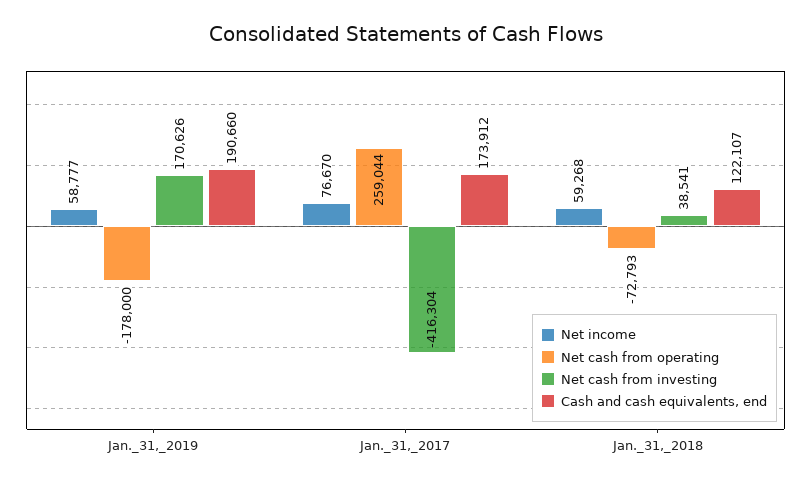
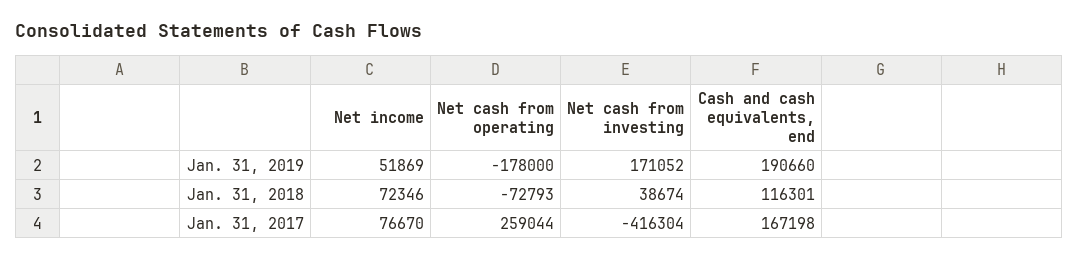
Net income, Jan._31,_2019: 58777 -> 51869
Net cash from investing, Jan._31,_2019: 170626 -> 171052
Cash and cash equivalents, end, Jan._31,_2017: 173912 -> 167198
Net income, Jan._31,_2018: 59268 -> 72346
Net cash from investing, Jan._31,_2018: 38541 -> 38674
Cash and cash equivalents, end, Jan._31,_2018: 122107 -> 116301

